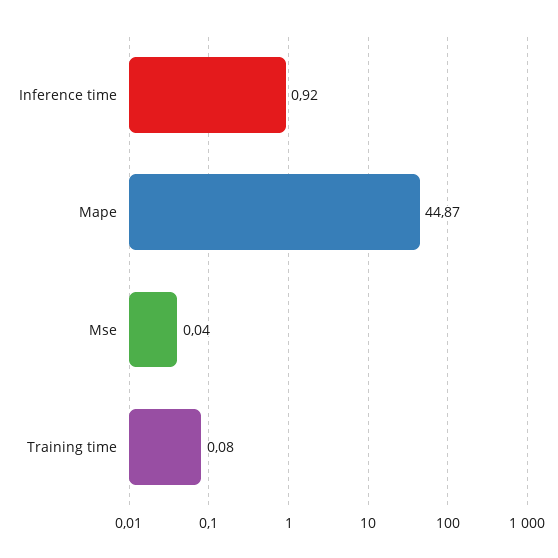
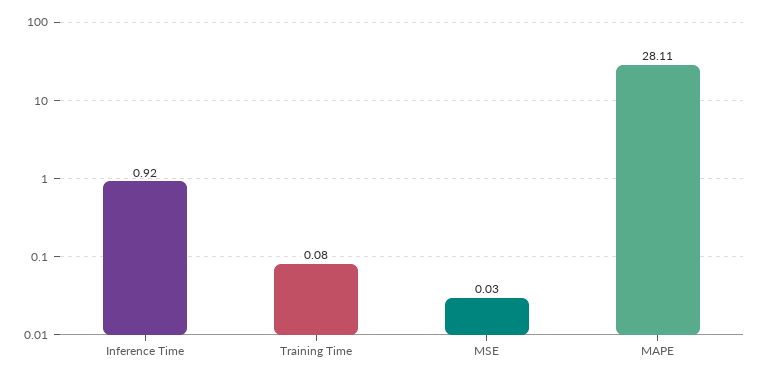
Mape: 44.87 -> 28.11
Mse: 0.04 -> 0.03

